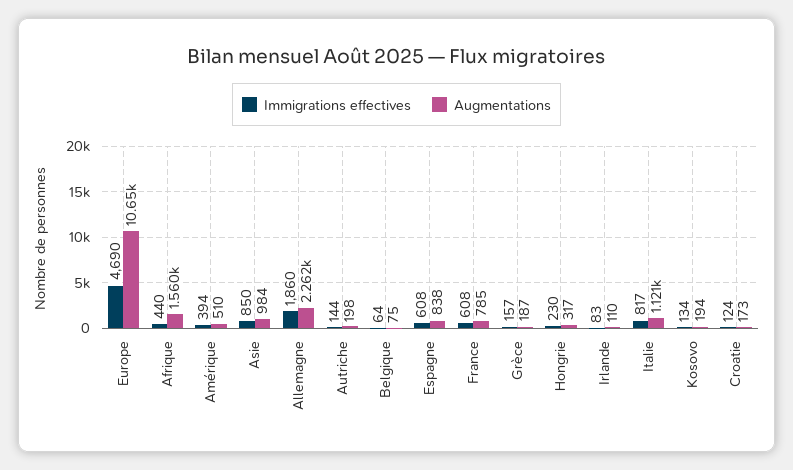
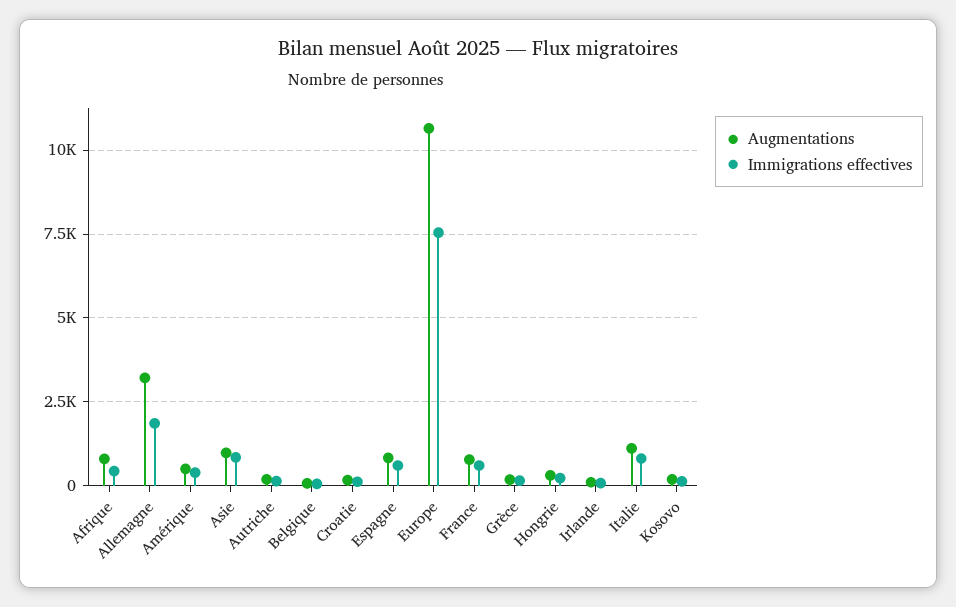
Immigrations effectives, Europe: 4690 -> 7500
Augmentations, Afrique: 1560 -> 750
Augmentations, Allemagne: 2262 -> 3250

